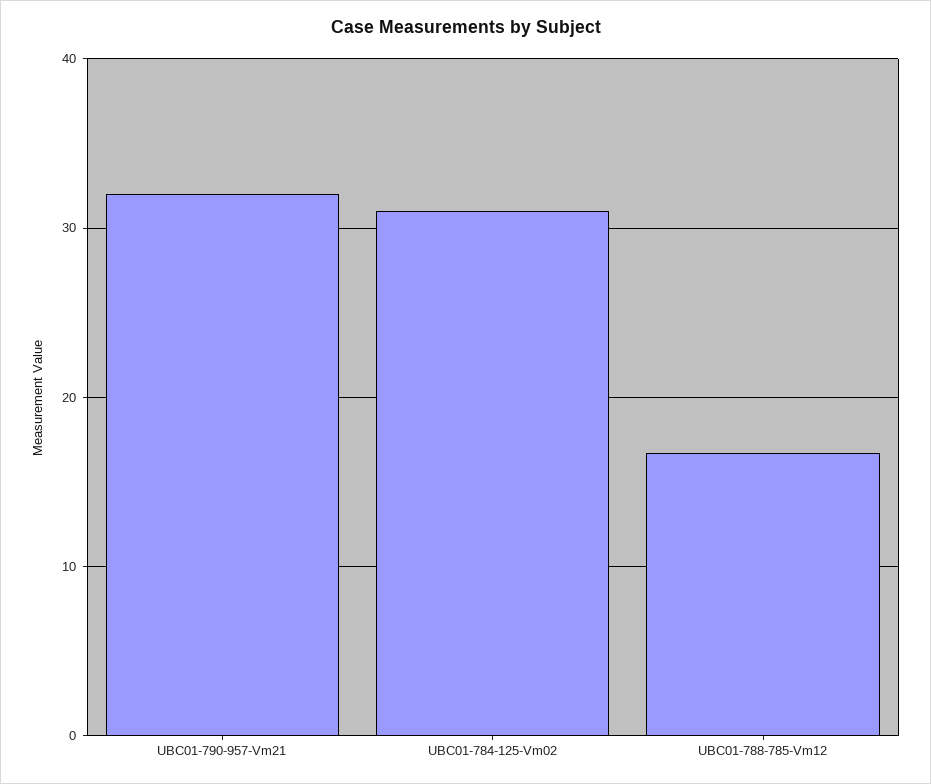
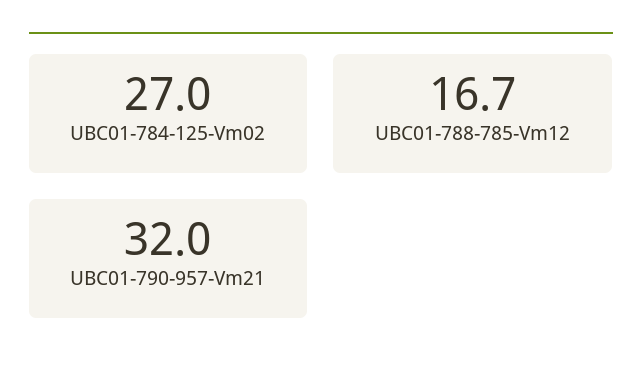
UBC01-784-125-Vm02: 31 -> 27

